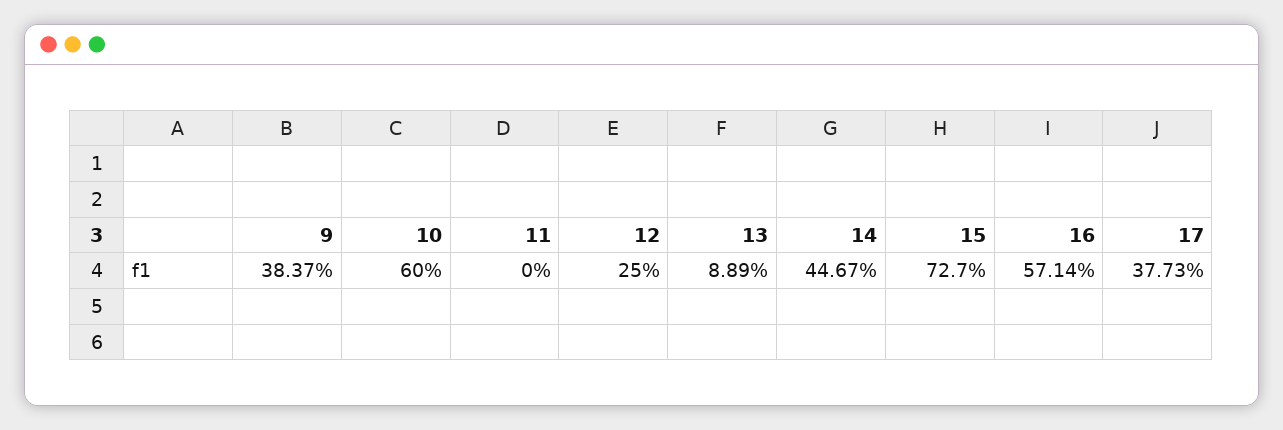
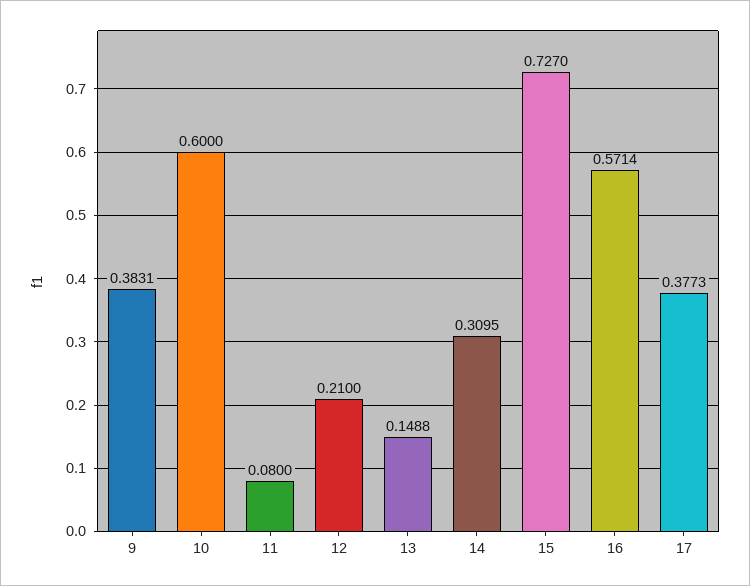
9: 0.3837 -> 0.3831
11: 0 -> 0.08
12: 0.25 -> 0.21
13: 0.0889 -> 0.1488
14: 0.4467 -> 0.3095

